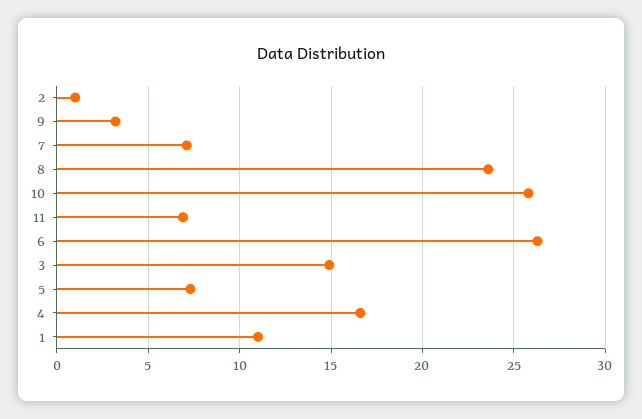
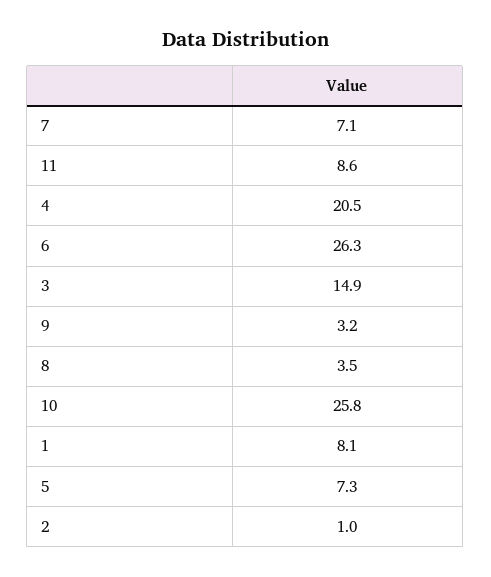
8: 23.5 -> 3.5
11: 7 -> 8.6
4: 16.5 -> 20.5
1: 11 -> 8.1

